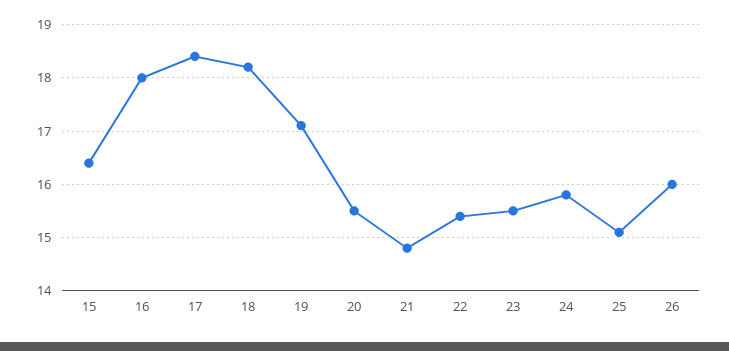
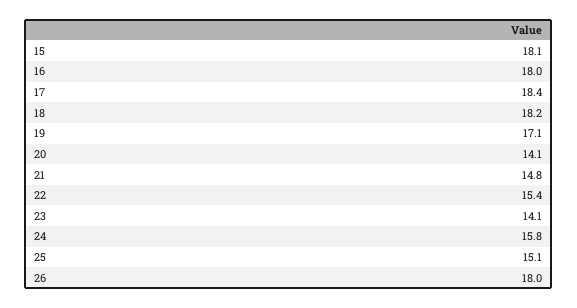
15: 16.5 -> 18.1
20: 15.5 -> 14.1
23: 15.5 -> 14.1
26: 16 -> 18

